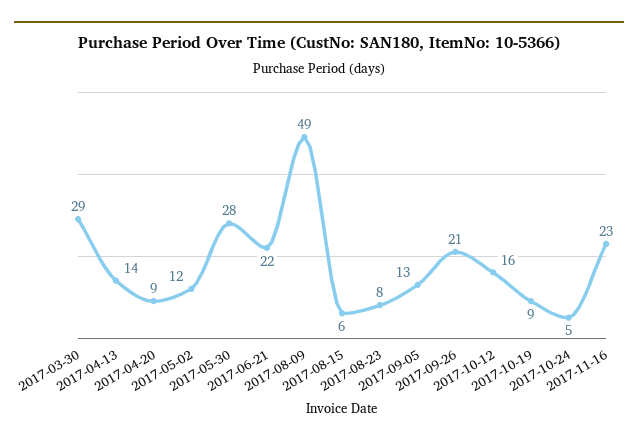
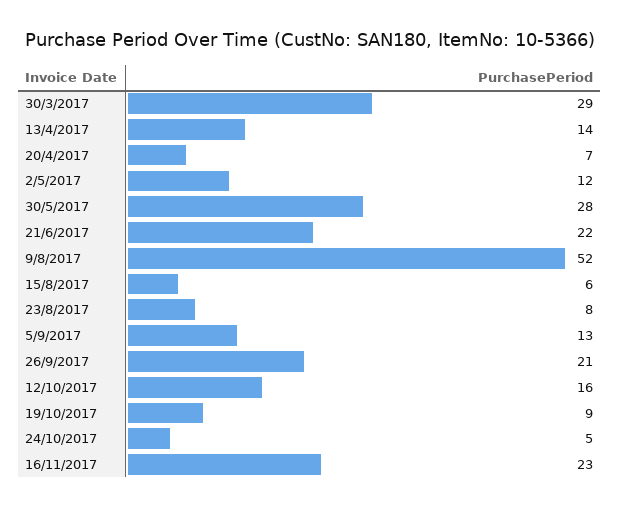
2017-04-20: 9 -> 7
2017-08-09: 49 -> 52

